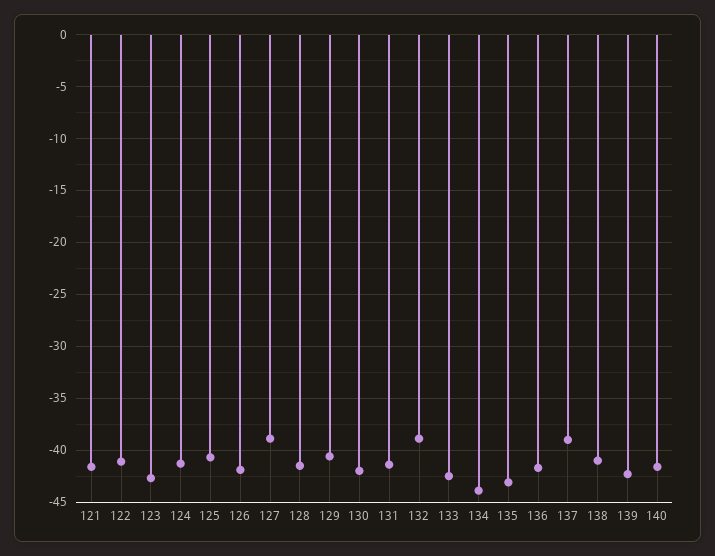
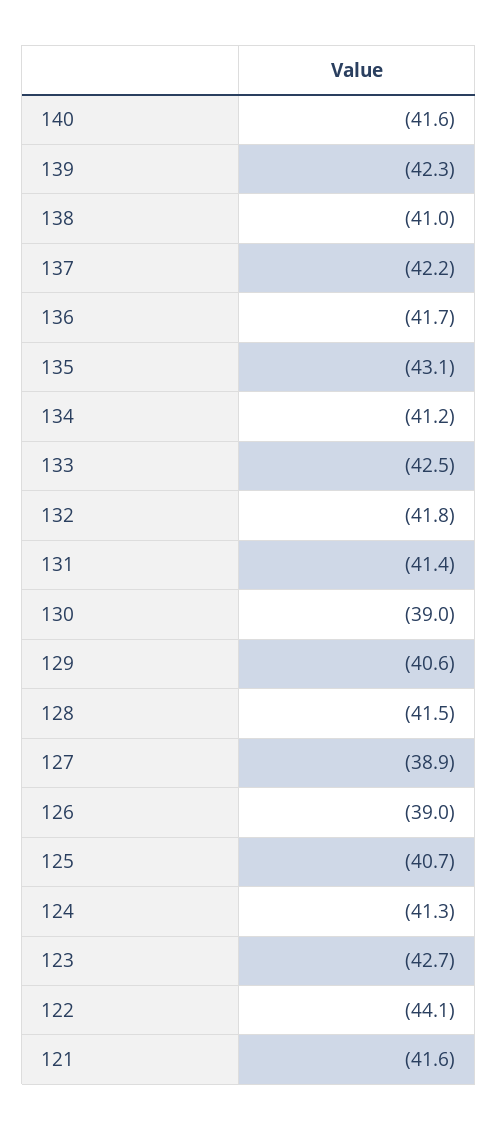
122: -41 -> -44.1
126: -42 -> -39
130: -42 -> -39
132: -39 -> -41.8
134: -44 -> -41.2
137: -39 -> -42.2

